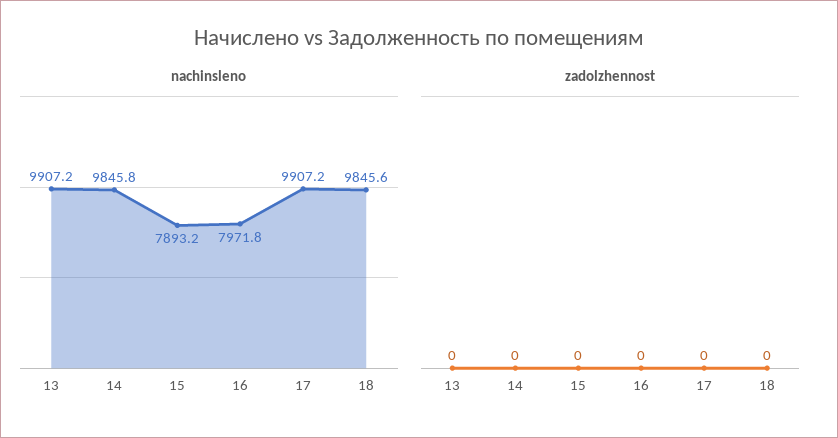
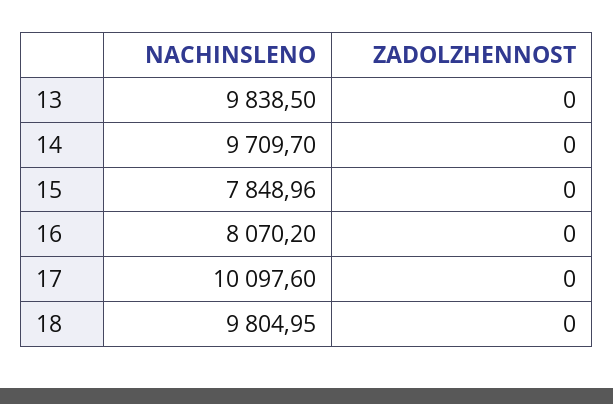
nachinsleno, 13: 9907.2 -> 9838.5
nachinsleno, 14: 9845.8 -> 9709.7
nachinsleno, 15: 7893.2 -> 7848.96
nachinsleno, 16: 7971.8 -> 8070.2
nachinsleno, 17: 9907.2 -> 10097.6
nachinsleno, 18: 9845.6 -> 9804.95

